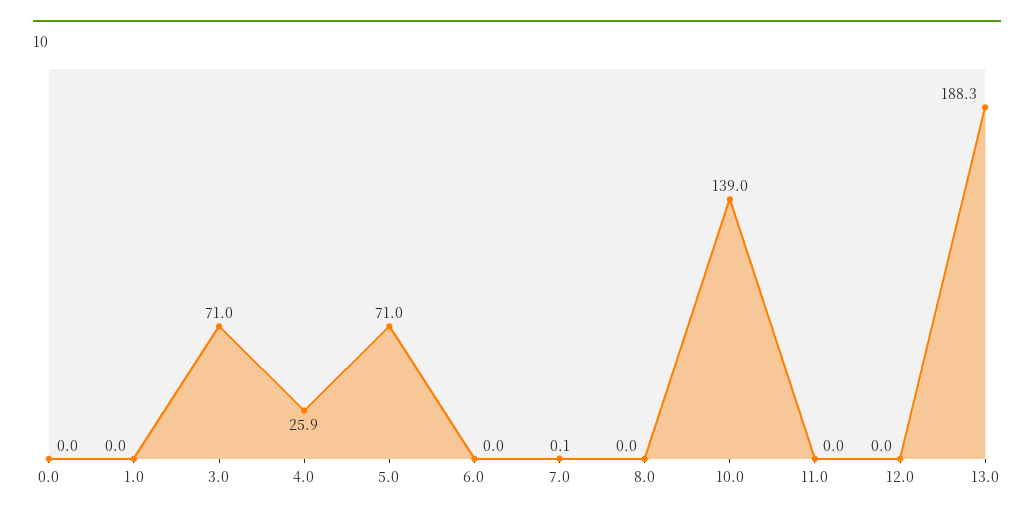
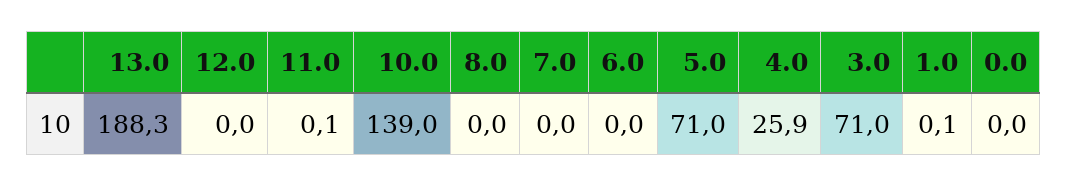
1.0: 0 -> 0.1
7.0: 0.1 -> 0
11.0: 0 -> 0.1

